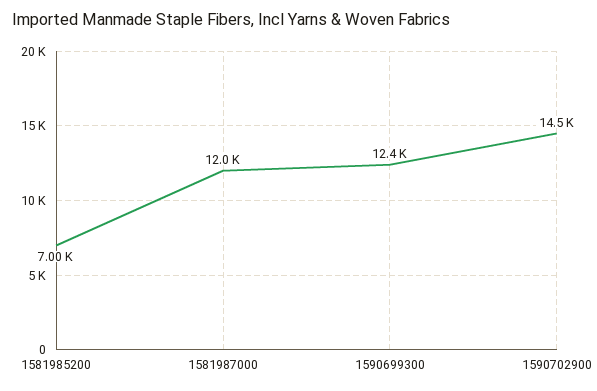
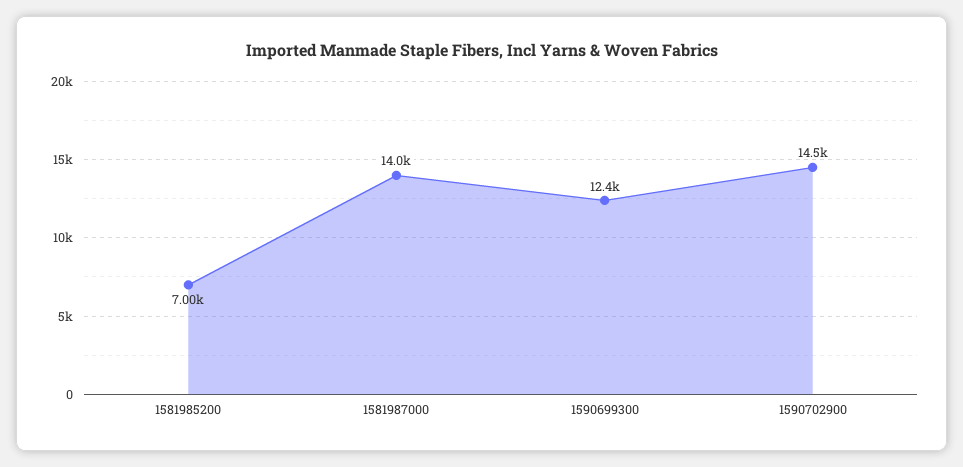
1581987000: 12000 -> 14000

